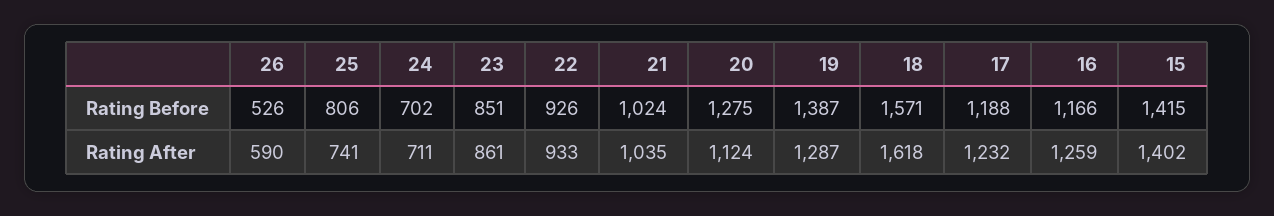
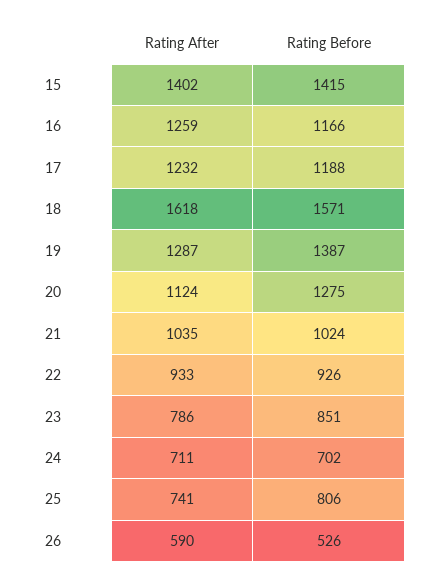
23, Rating After: 861 -> 786

